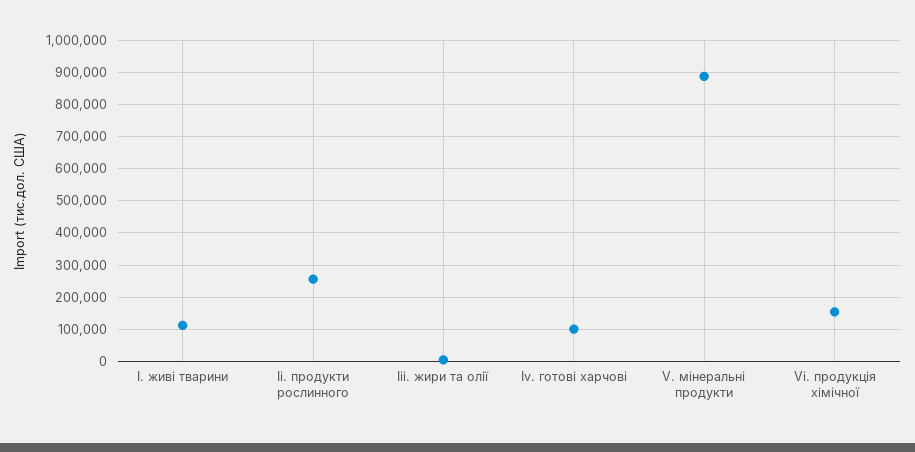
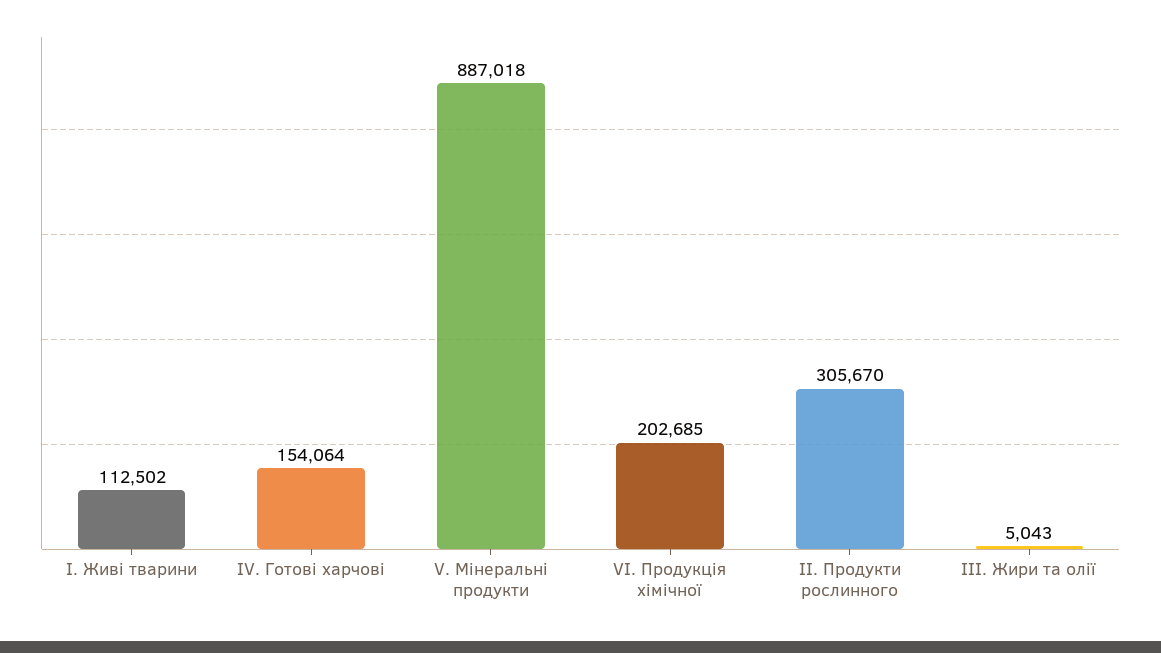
Іі. продукти рослинного: 260000 -> 305670
Iv. готові харчові: 100000 -> 154064
Vi. продукція хімічної: 160000 -> 202685

